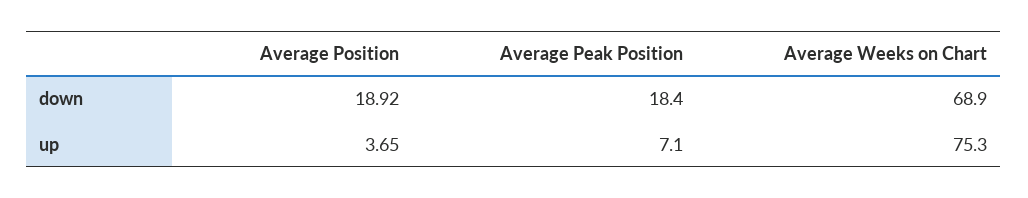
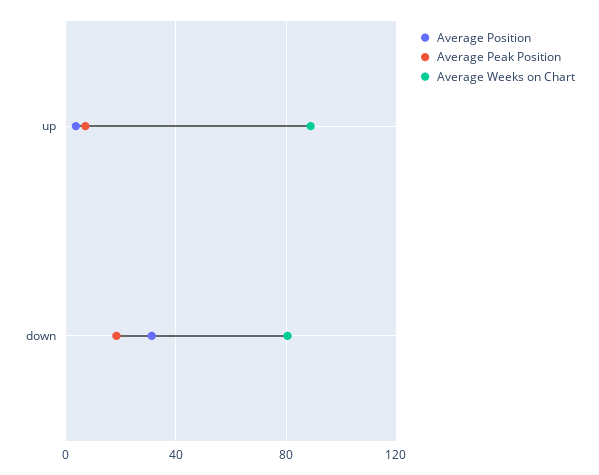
Average Position, down: 18.92 -> 30
Average Weeks on Chart, down: 68.9 -> 80
Average Weeks on Chart, up: 75.3 -> 90

